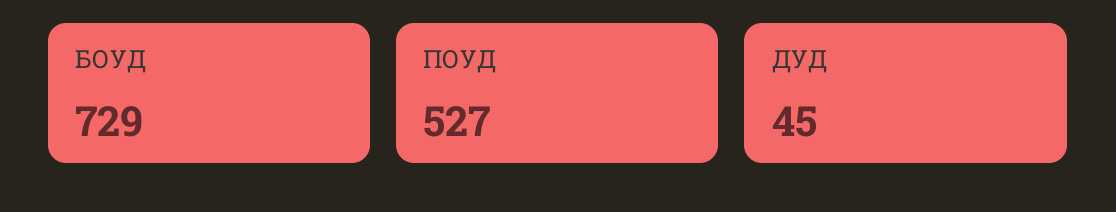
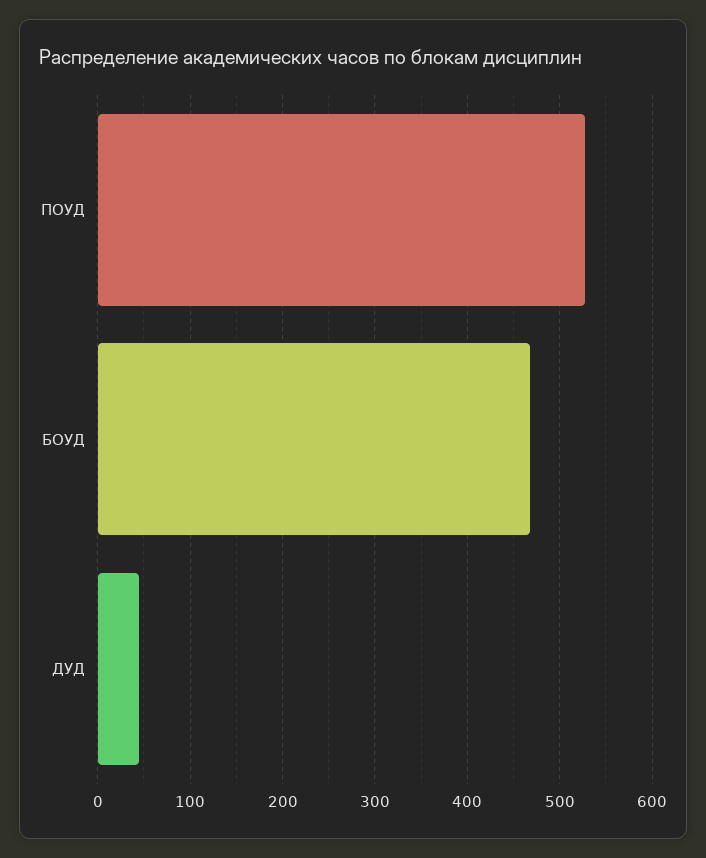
БОУД: 729 -> 470

